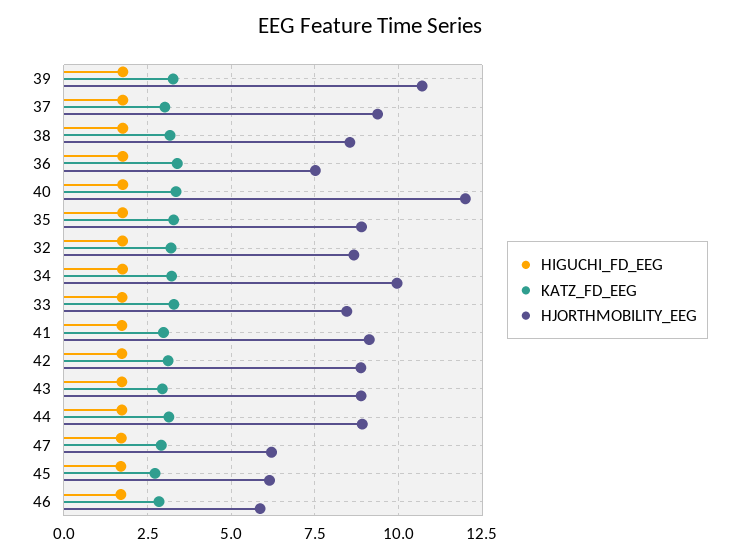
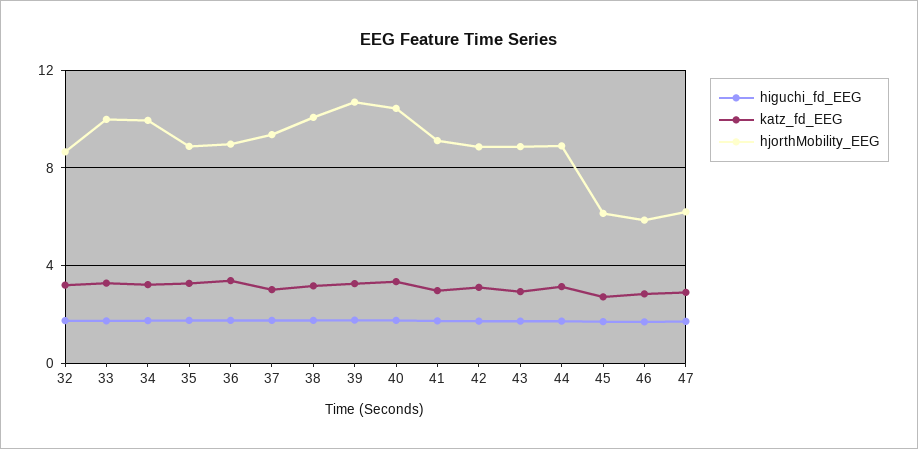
HJORTHMOBILITY_EEG, 38: 8.5 -> 10
HJORTHMOBILITY_EEG, 36: 7.5 -> 9
HJORTHMOBILITY_EEG, 40: 12 -> 10.5
HJORTHMOBILITY_EEG, 33: 8.5 -> 10

